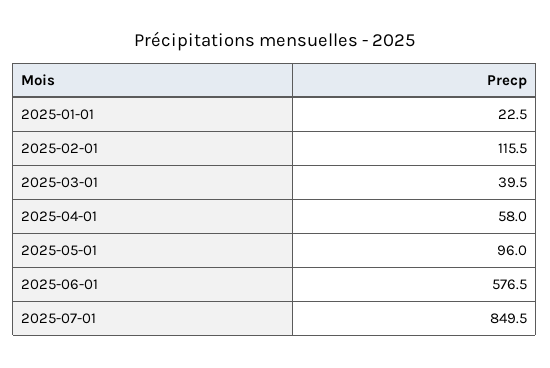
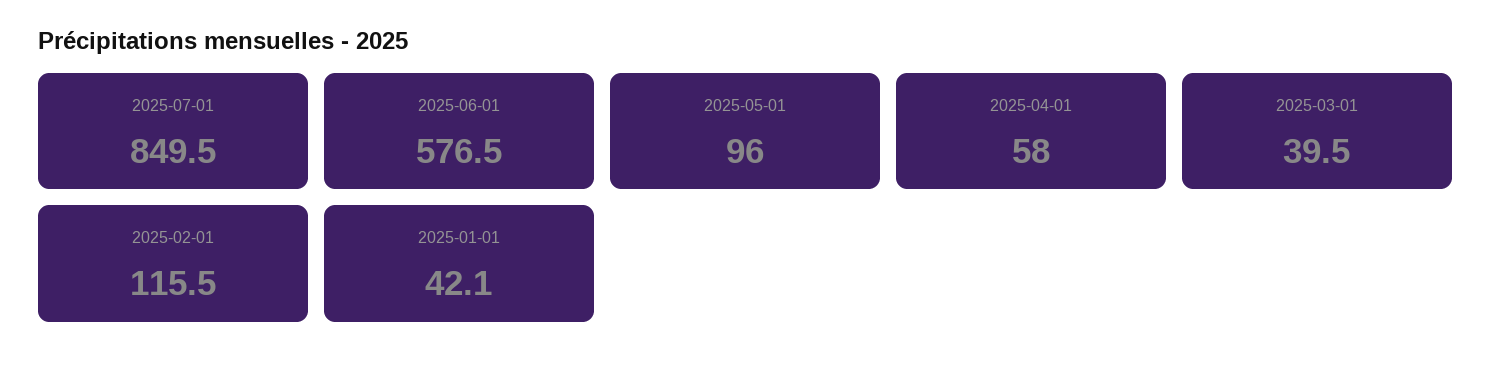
2025-01-01: 22.5 -> 42.1

